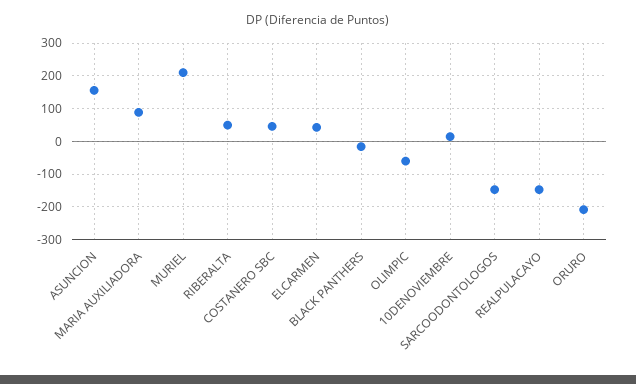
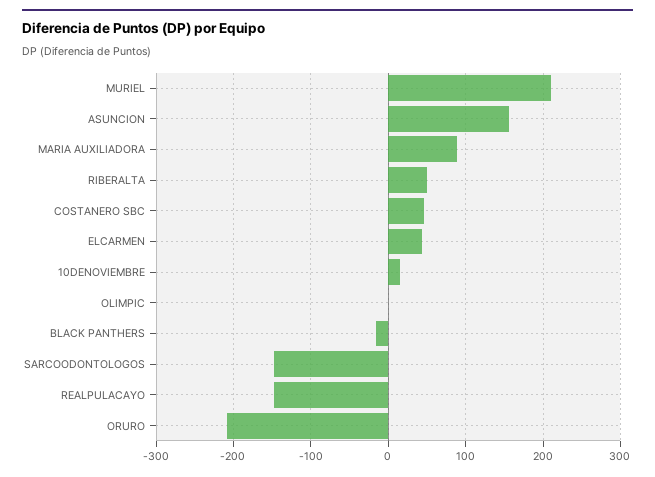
OLIMPIC: -60 -> 0

